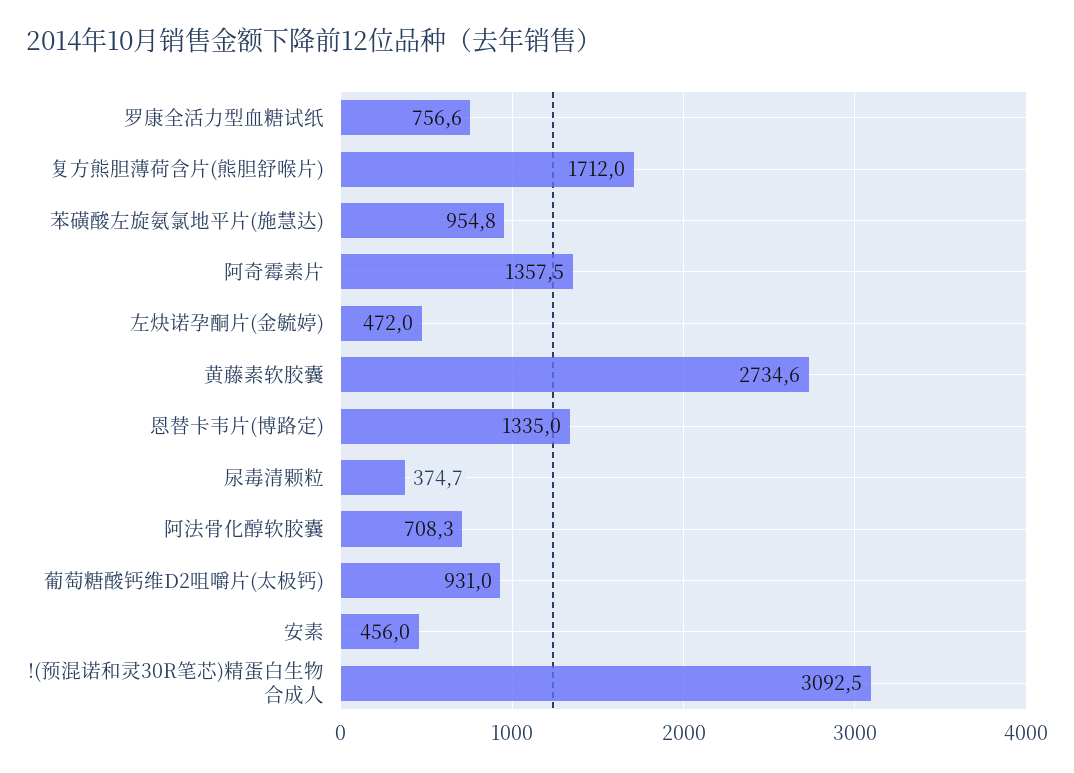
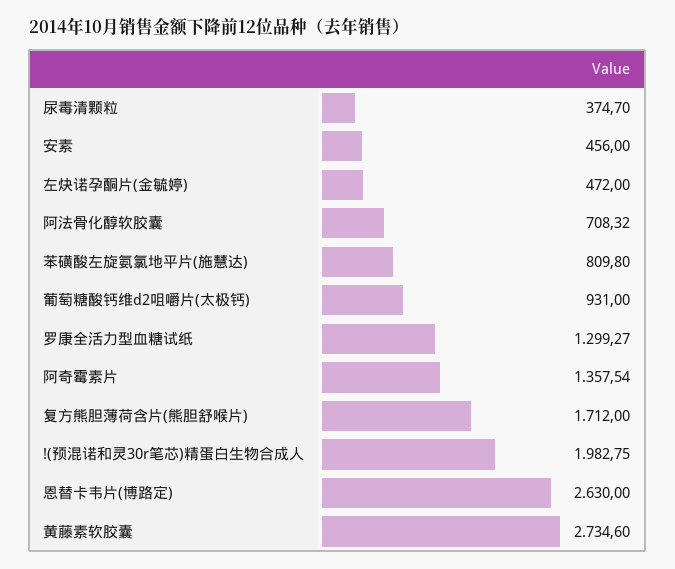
罗康全活力型血糖试纸: 756.6 -> 1299.27
苯磺酸左旋氨氯地平片(施慧达): 954.8 -> 809.8
恩替卡韦片(博路定): 1335 -> 2630
!(预混诺和灵30R笔芯)精蛋白生物合成人: 3092.5 -> 1982.75

